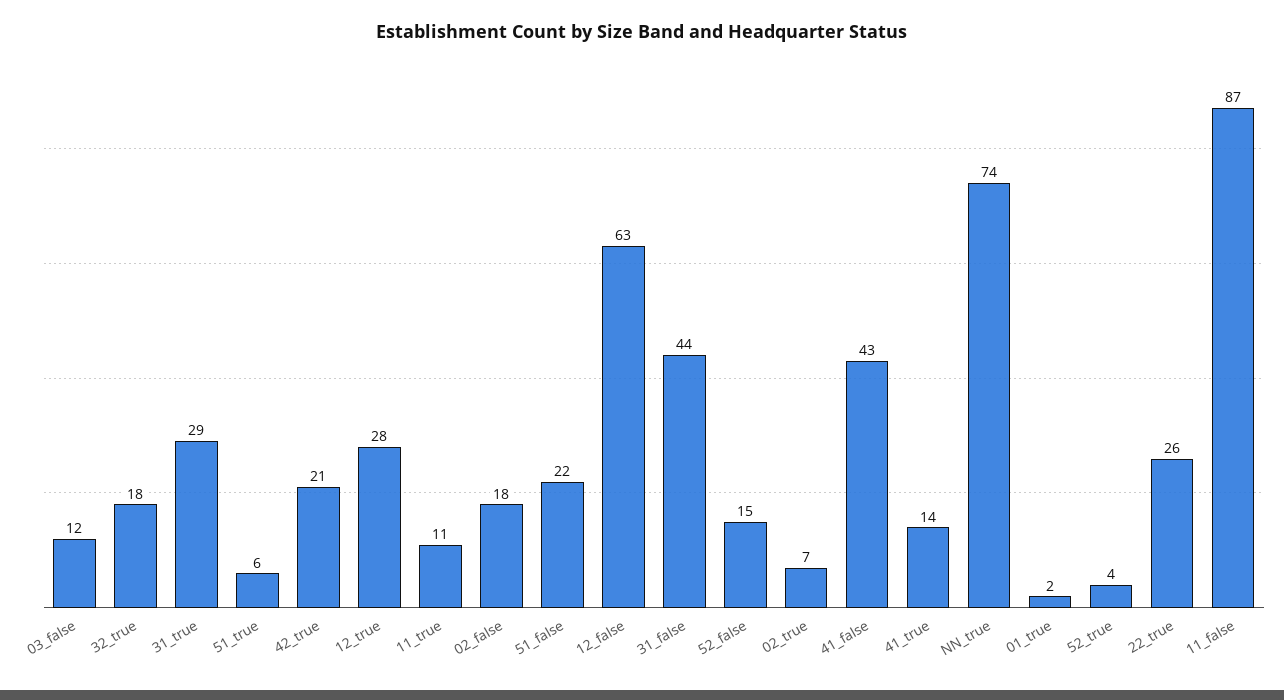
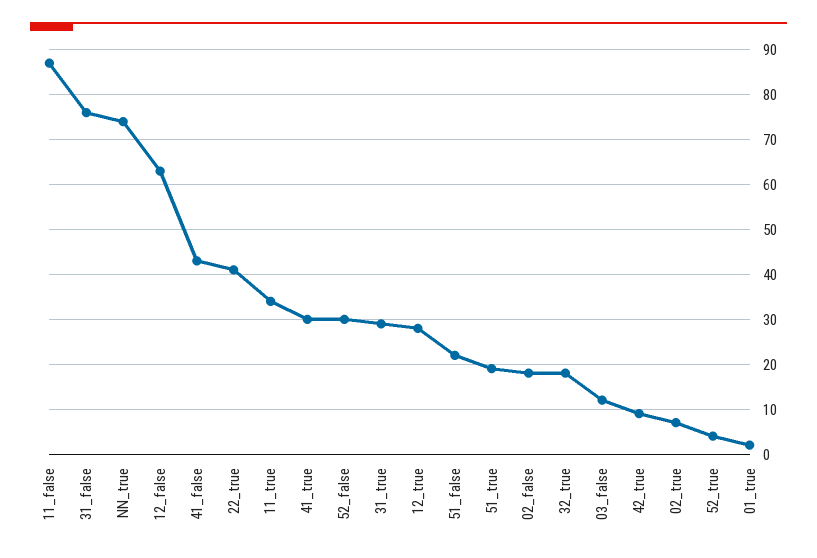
51_true: 6 -> 20
42_true: 21 -> 10
11_true: 11 -> 35
31_false: 44 -> 75
52_false: 15 -> 30
41_true: 14 -> 30
22_true: 26 -> 40

